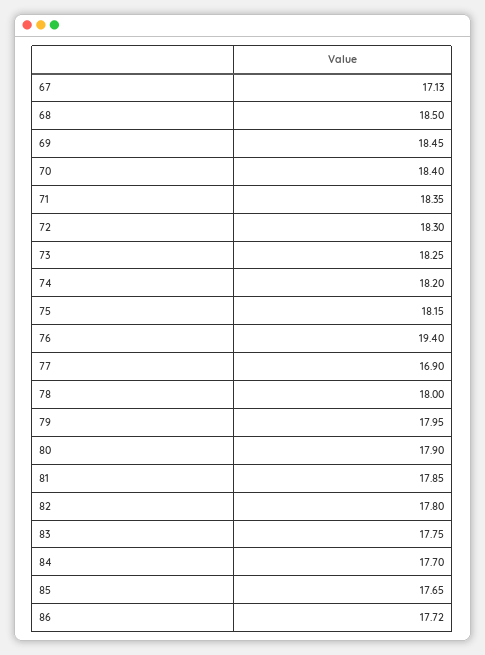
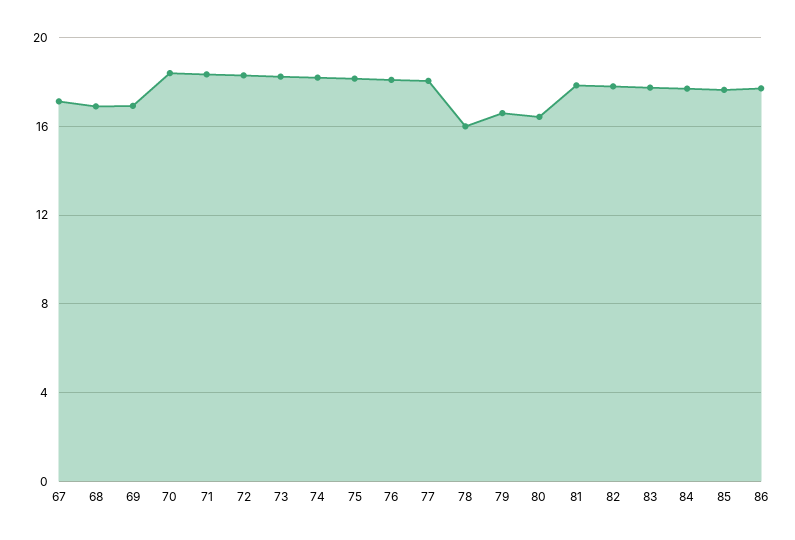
68: 18.5 -> 17
69: 18.45 -> 17
76: 19.4 -> 18
77: 16.9 -> 18
78: 18 -> 16
79: 17.95 -> 16.5
80: 17.9 -> 16.5

